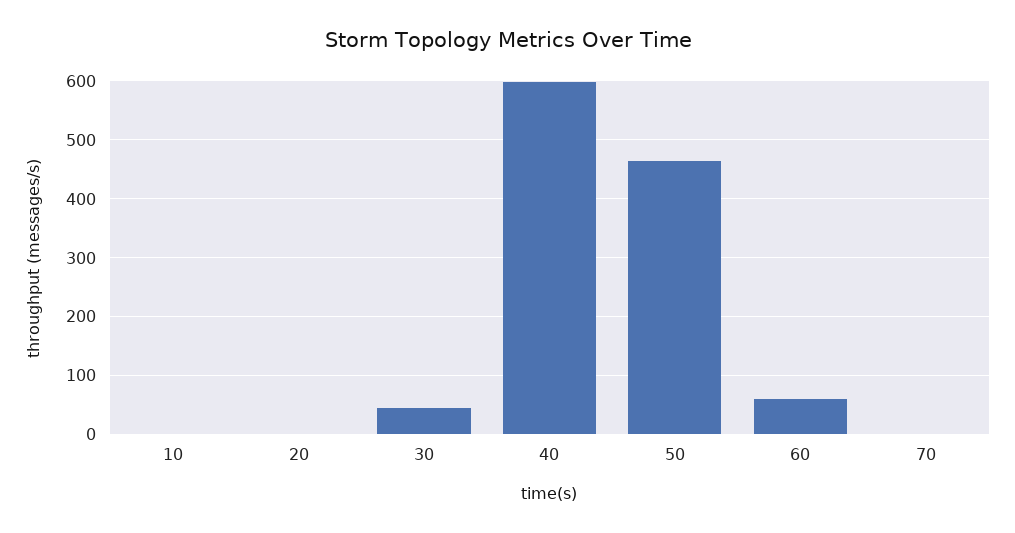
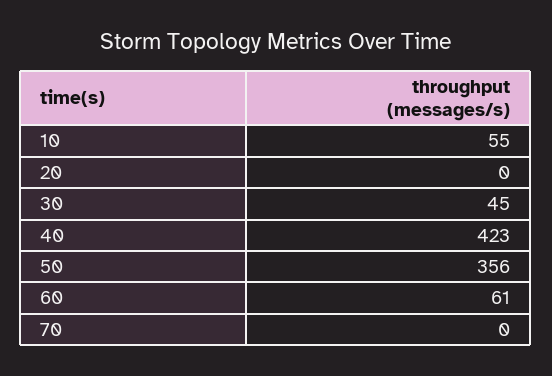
10: 0 -> 55
40: 600 -> 423
50: 460 -> 356

